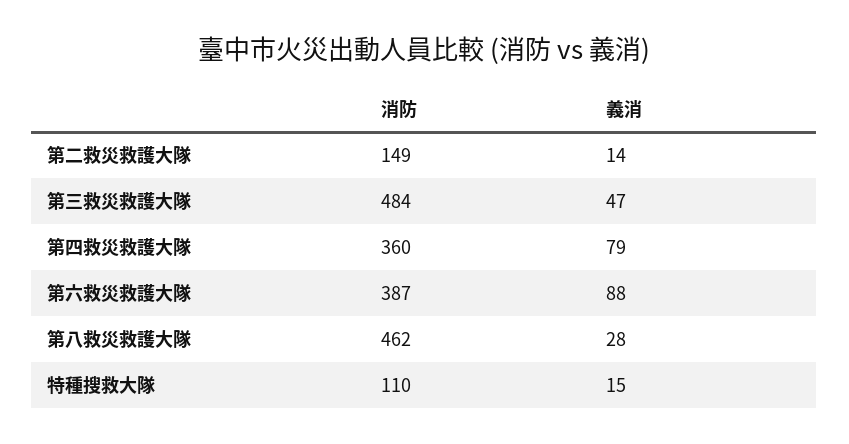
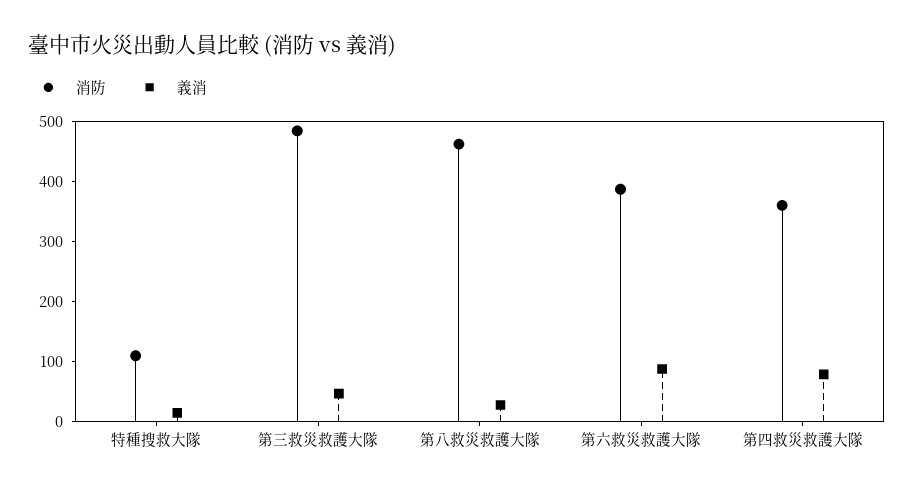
消防, 第二救災救護大隊: 149 -> none
義消, 第二救災救護大隊: 14 -> none

